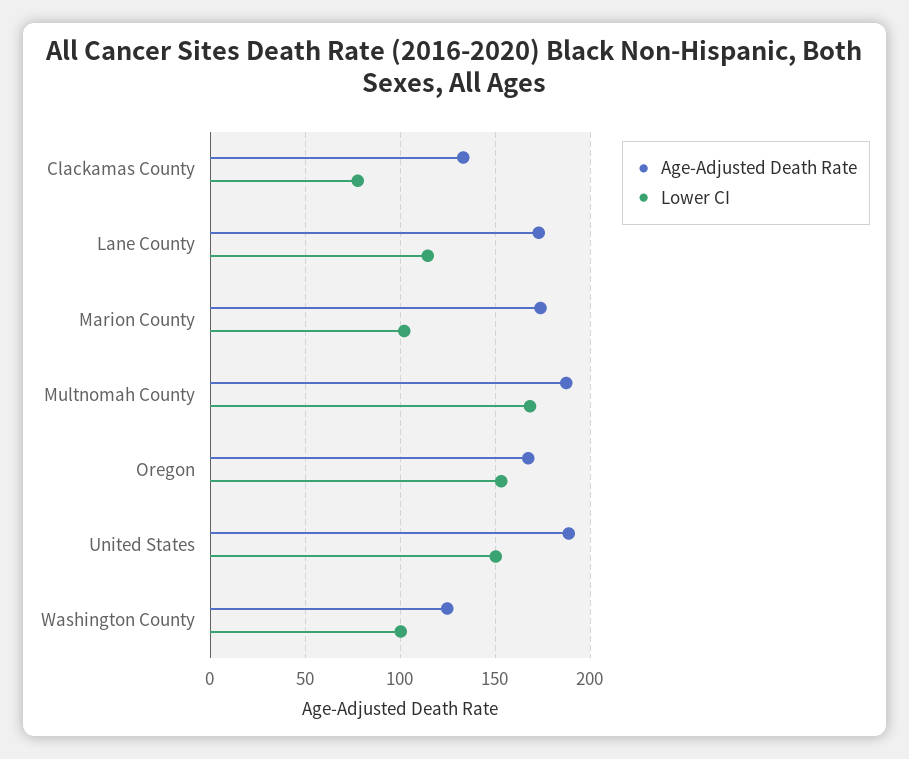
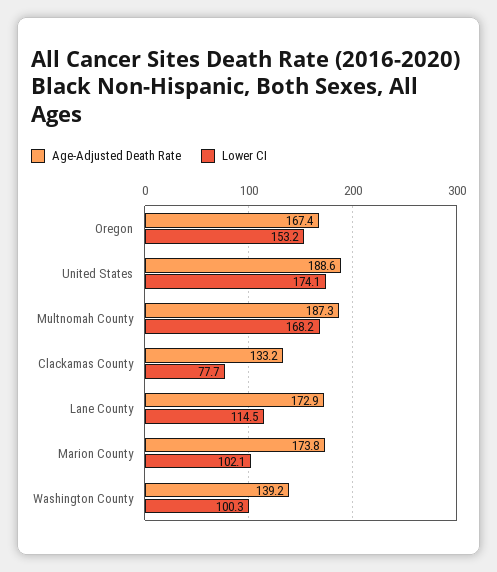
Lower CI, United States: 150 -> 174.1
Age-Adjusted Death Rate, Washington County: 125 -> 139.2

